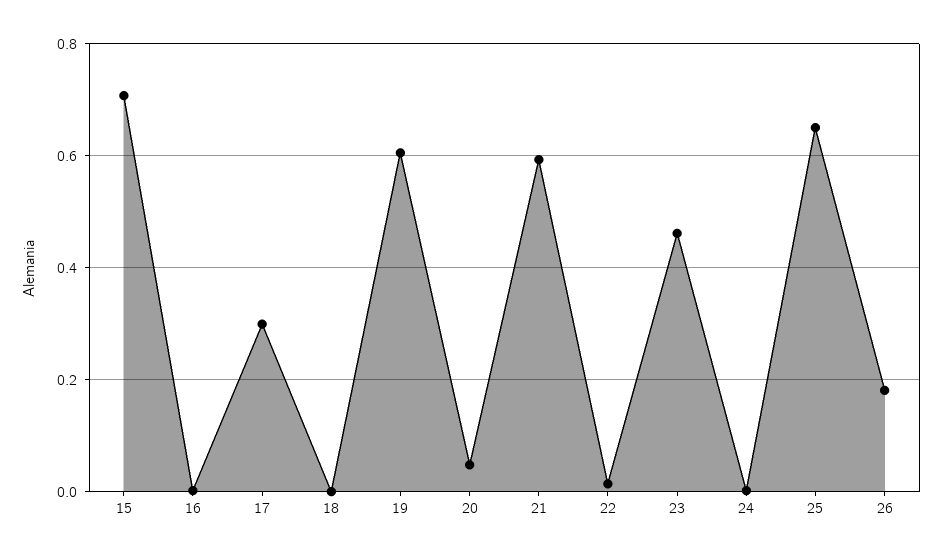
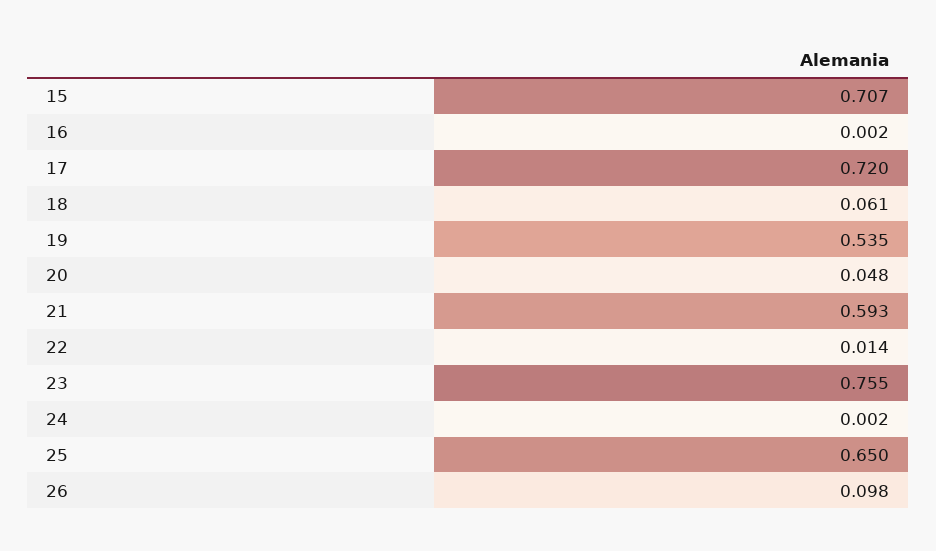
17: 0.3 -> 0.72
18: 0 -> 0.061
19: 0.6 -> 0.535
23: 0.46 -> 0.755
26: 0.18 -> 0.098

